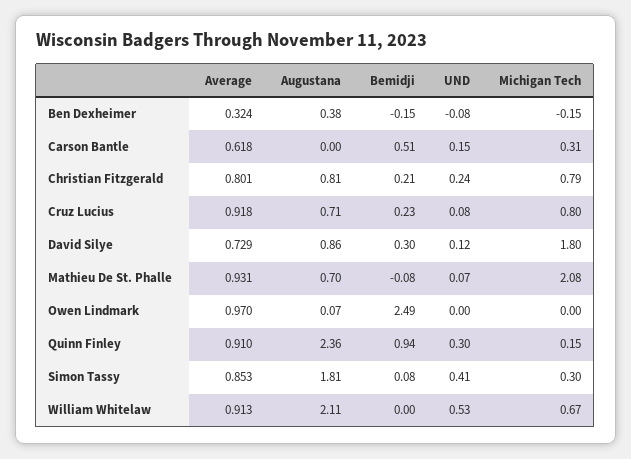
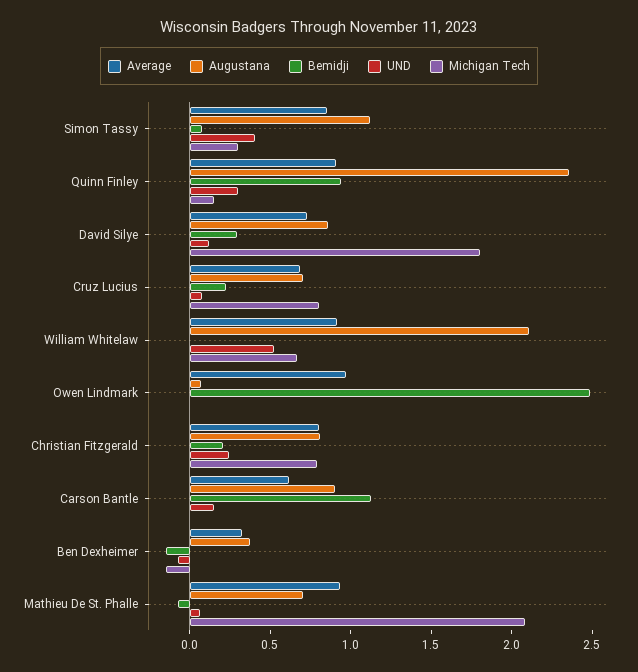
Augustana, Carson Bantle: 0 -> 0.9
Bemidji, Carson Bantle: 0.51 -> 1.1
Michigan Tech, Carson Bantle: 0.31 -> 0
Average, Cruz Lucius: 0.918 -> 0.7
Augustana, Simon Tassy: 1.81 -> 1.1

